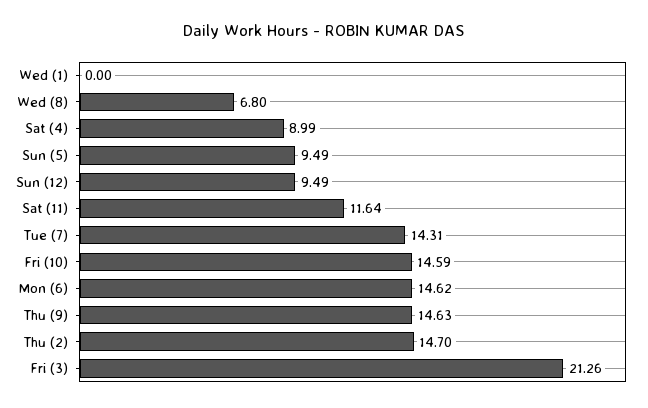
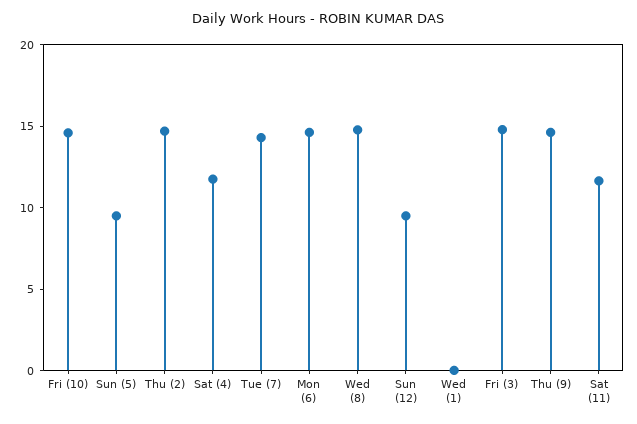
Wed (8): 6.8 -> 15
Sat (4): 8.99 -> 12
Fri (3): 21.26 -> 15

